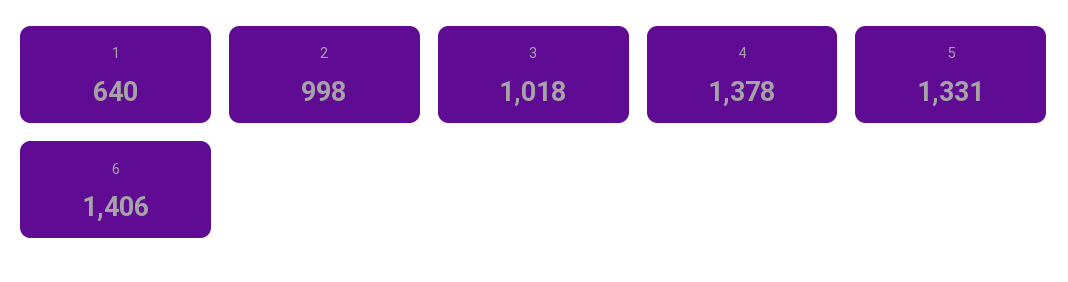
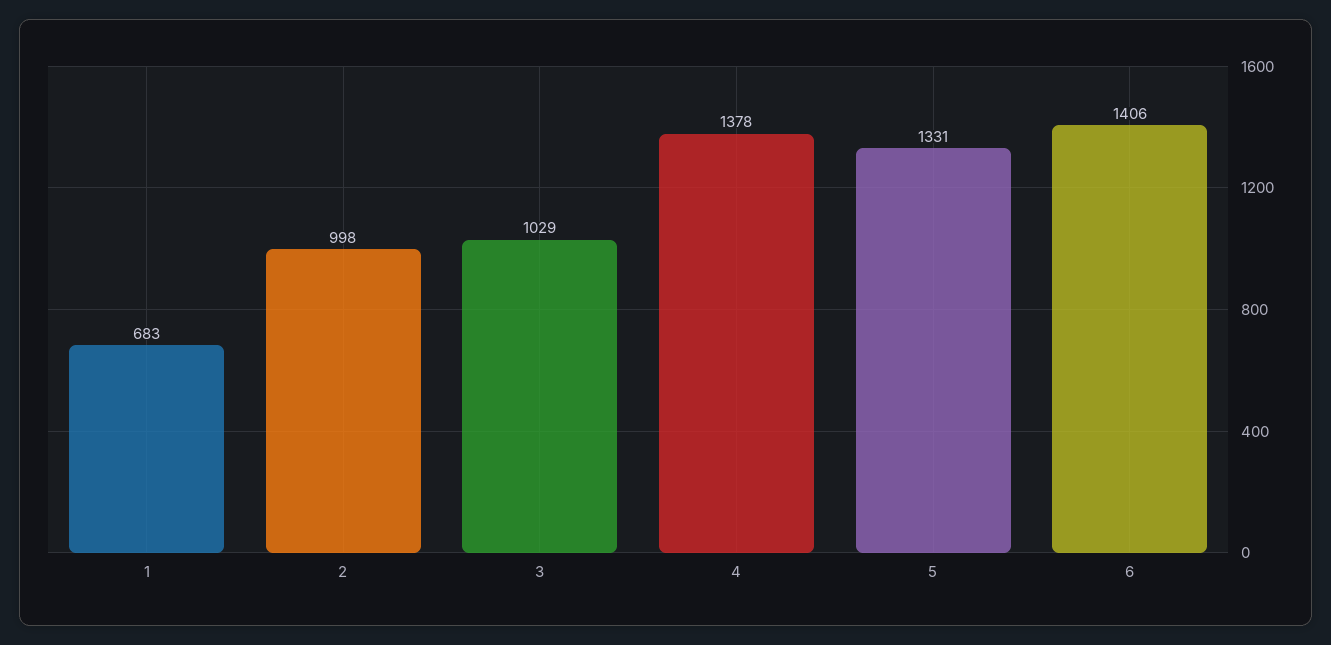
1: 640 -> 683
3: 1018 -> 1029

